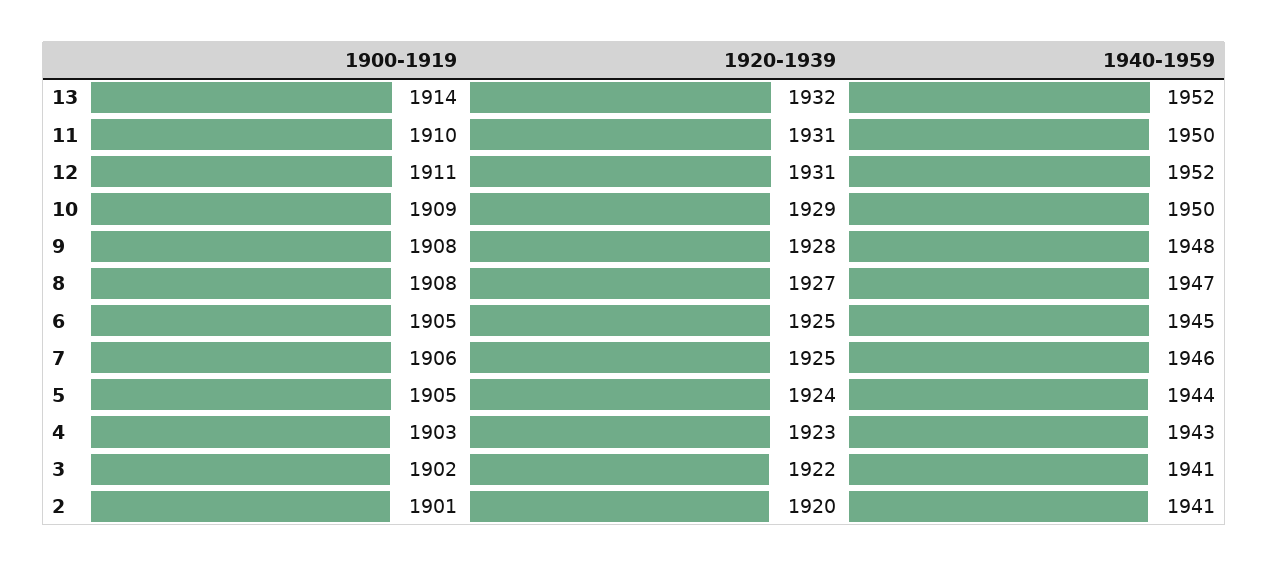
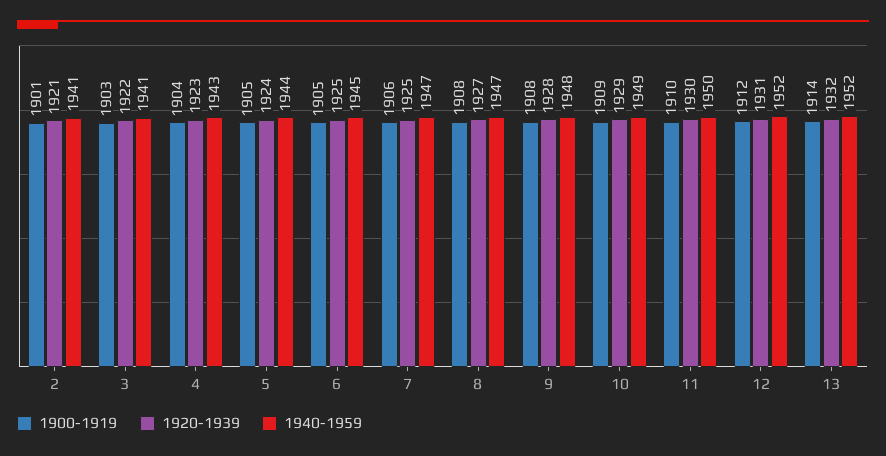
1920-1939, 11: 1931 -> 1930
1900-1919, 12: 1911 -> 1912
1940-1959, 10: 1950 -> 1949
1940-1959, 7: 1946 -> 1947
1900-1919, 4: 1903 -> 1904
1900-1919, 3: 1902 -> 1903
1920-1939, 2: 1920 -> 1921

